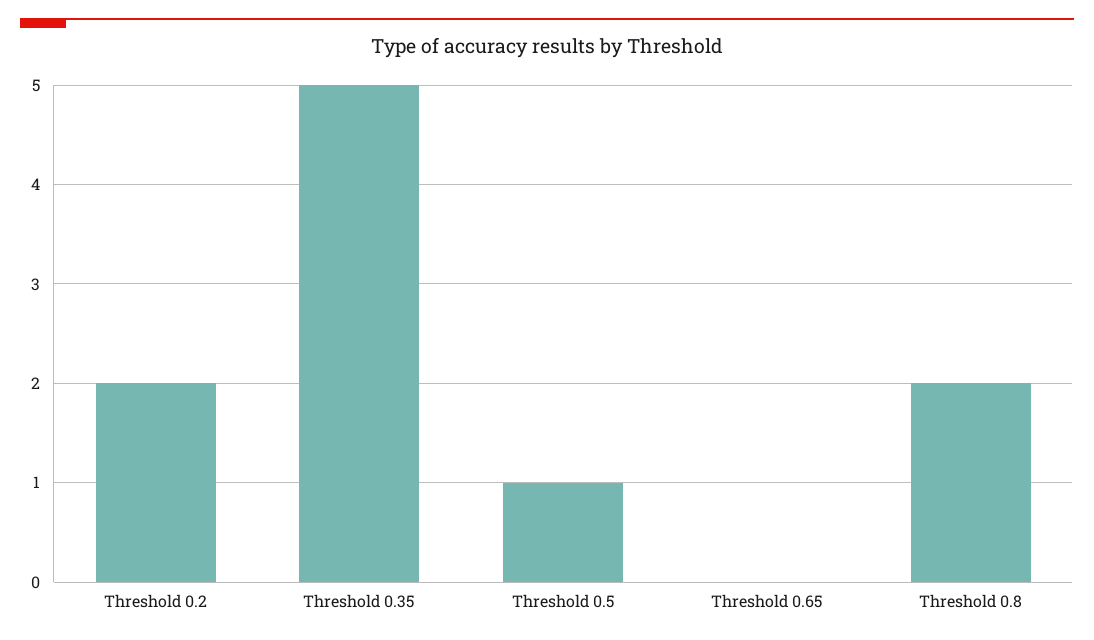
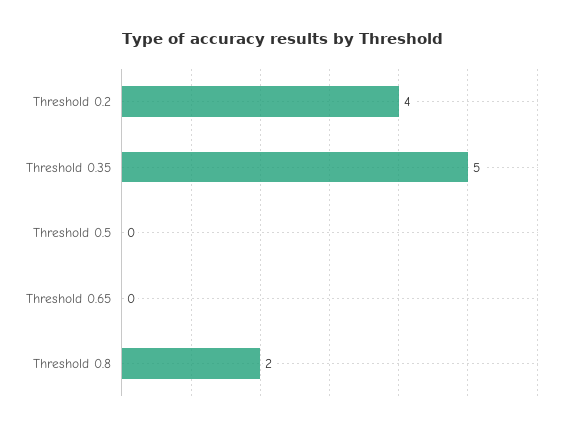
Threshold 0.2: 2 -> 4
Threshold 0.5: 1 -> 0

